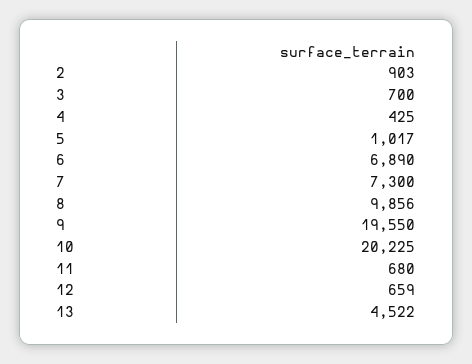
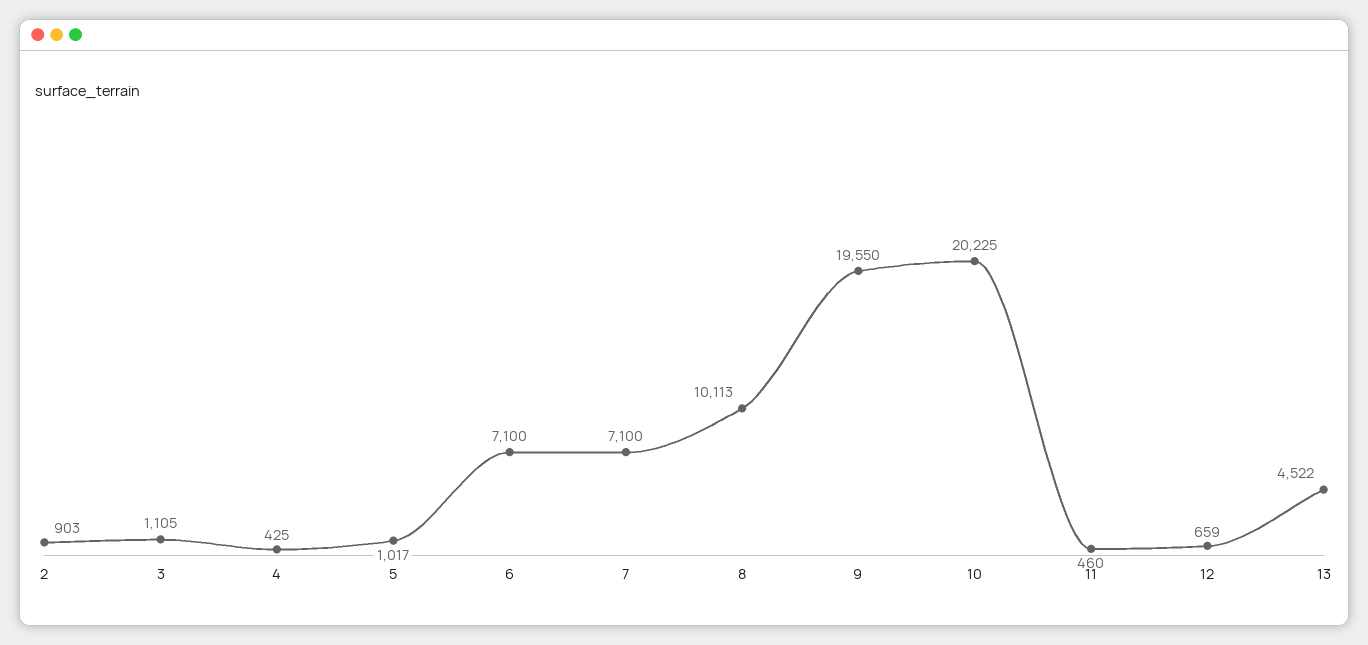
3: 700 -> 1105
6: 6890 -> 7100
7: 7300 -> 7100
8: 9856 -> 10113
11: 680 -> 460

